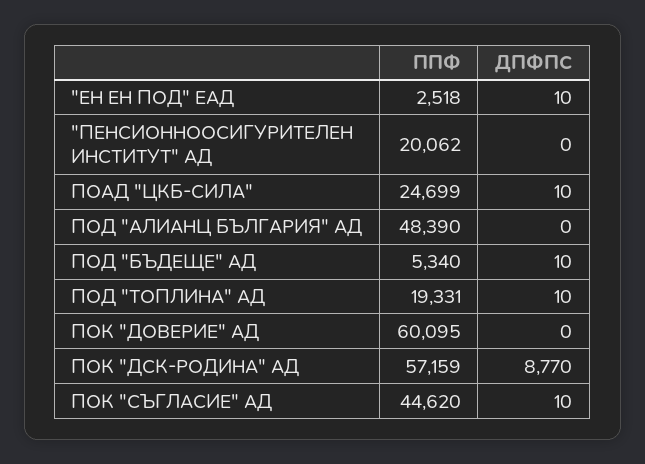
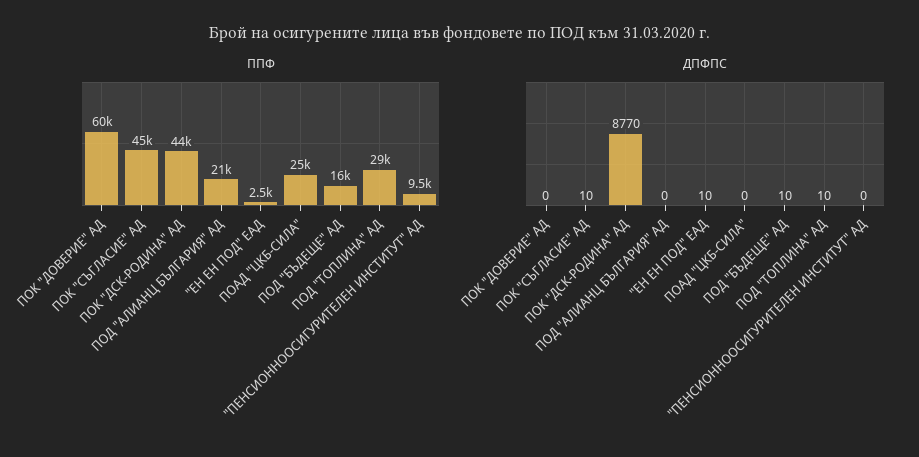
ППФ, "ПЕНСИОННООСИГУРИТЕЛЕН ИНСТИТУТ" АД: 20062 -> 9500
ДПФПС, ПОАД "ЦКБ-СИЛА": 10 -> 0
ППФ, ПОД "АЛИАНЦ БЪЛГАРИЯ" АД: 48390 -> 21000
ППФ, ПОД "БЪДЕЩЕ" АД: 5340 -> 16000
ППФ, ПОД "ТОПЛИНА" АД: 19331 -> 29000
ППФ, ПОК "ДСК-РОДИНА" АД: 57159 -> 44000

